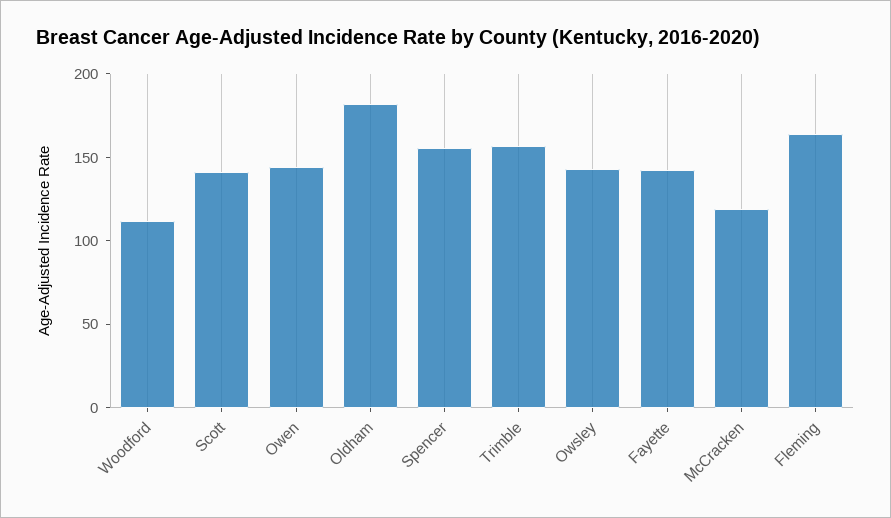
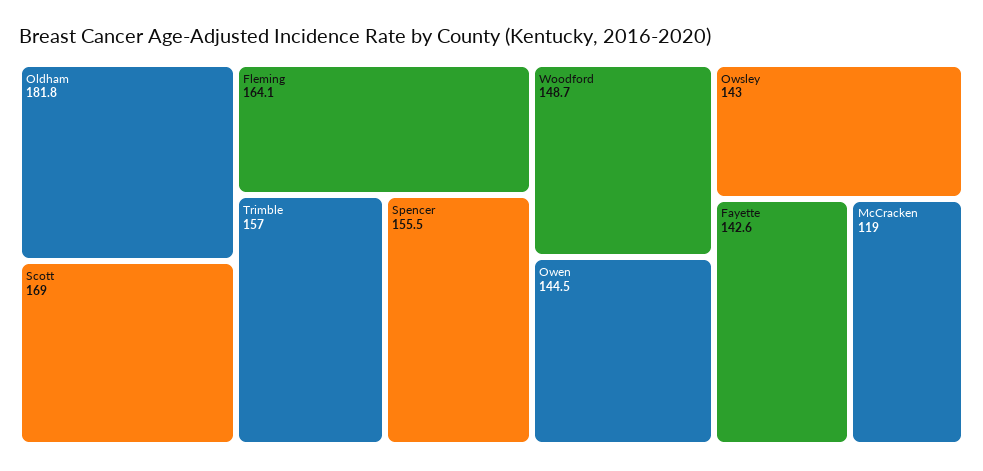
Woodford: 110 -> 148.7
Scott: 140 -> 169

